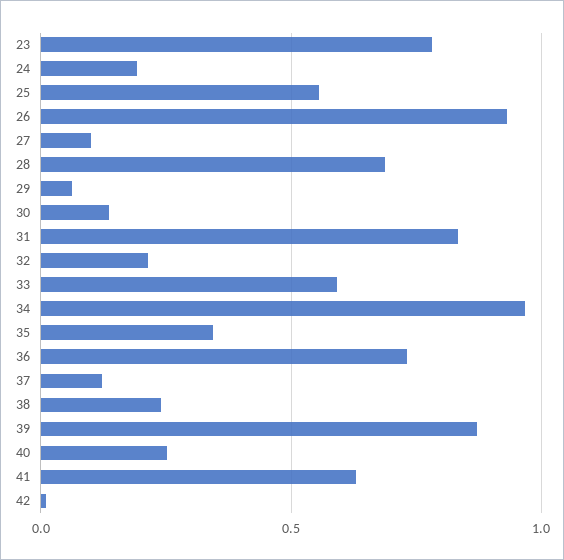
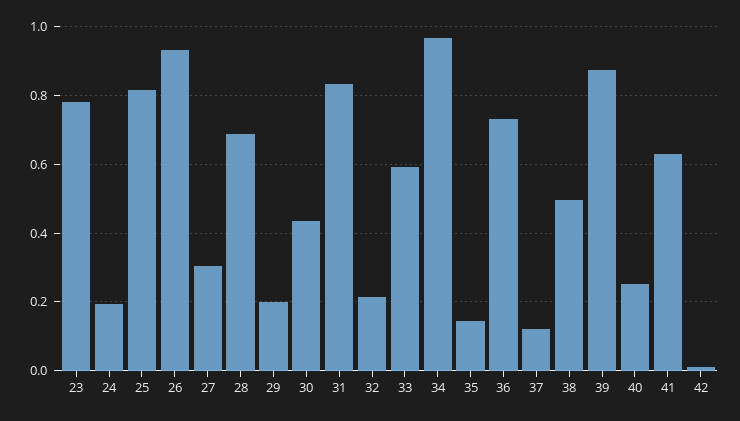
25: 0.55 -> 0.82
27: 0.1 -> 0.3
29: 0.05 -> 0.2
30: 0.15 -> 0.44
35: 0.35 -> 0.14
38: 0.25 -> 0.5

